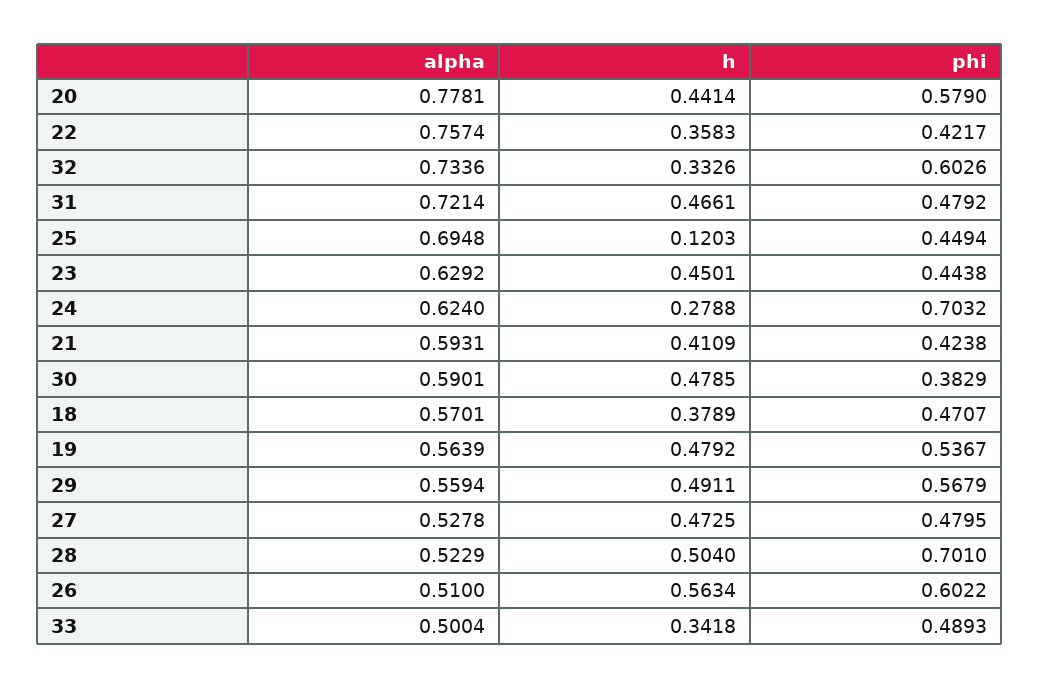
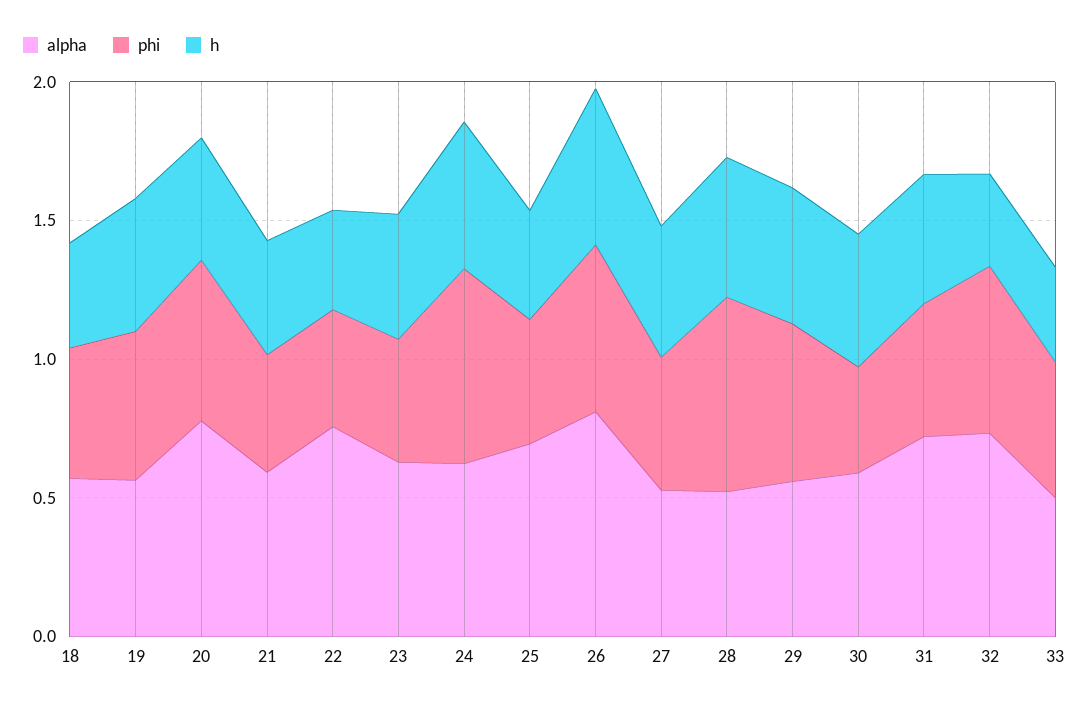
h, 25: 0.1203 -> 0.4
h, 24: 0.2788 -> 0.5
alpha, 26: 0.51 -> 0.8

